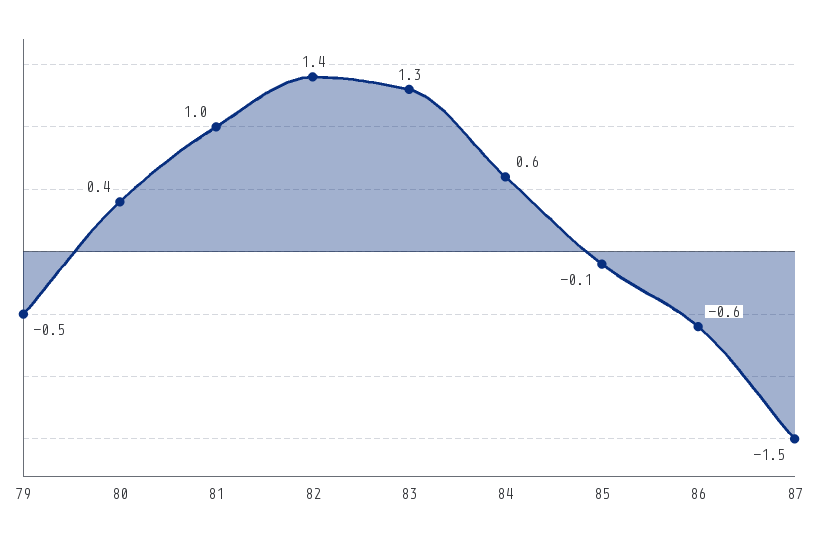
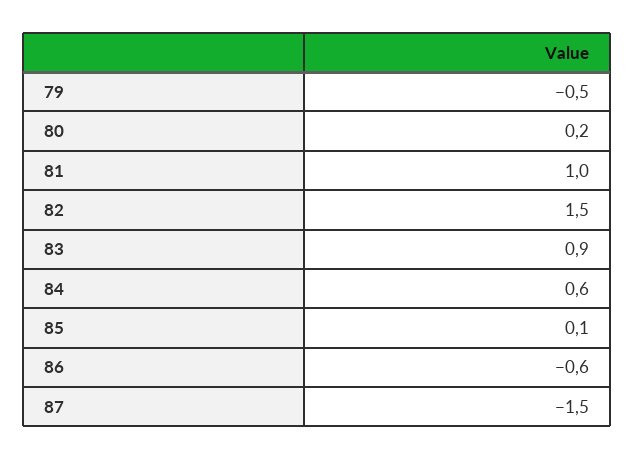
80: 0.4 -> 0.2
82: 1.4 -> 1.5
83: 1.3 -> 0.9
85: -0.1 -> 0.1

